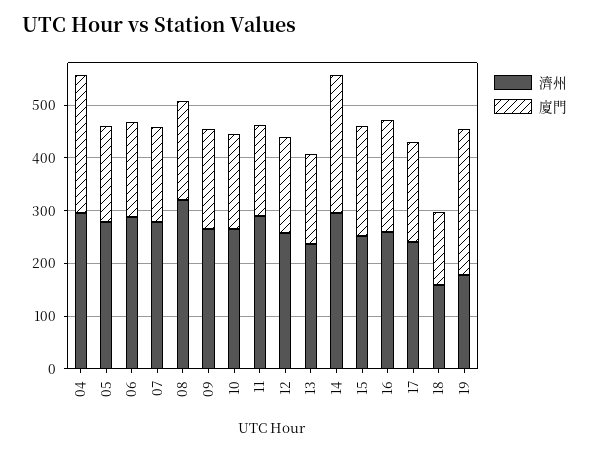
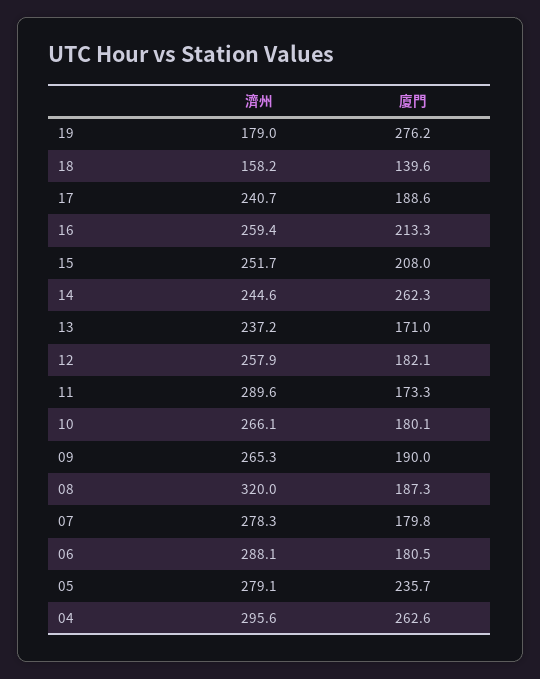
廈門, 05: 180 -> 235.7
濟州, 14: 300 -> 244.6

